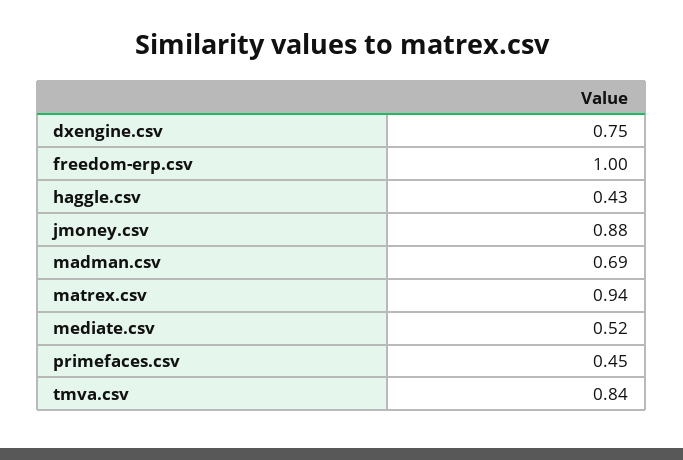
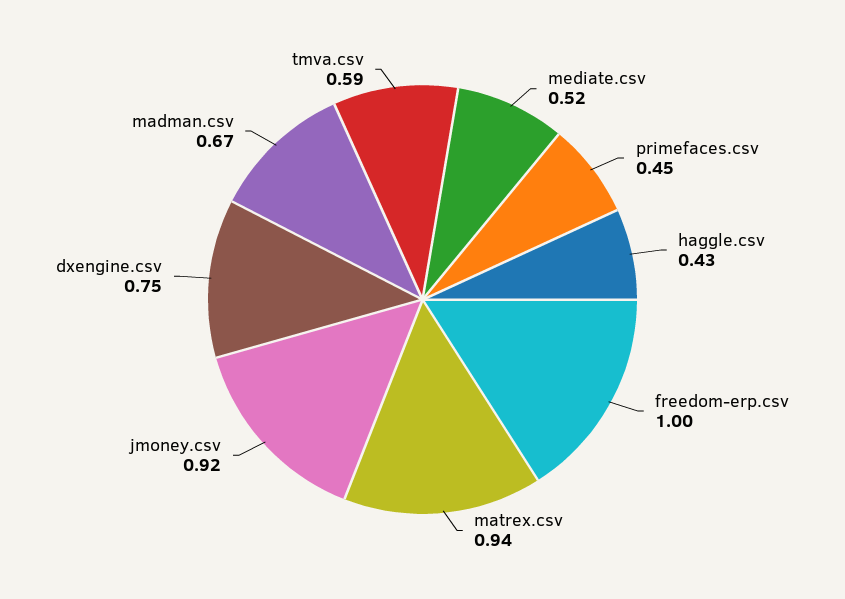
jmoney.csv: 0.88 -> 0.92
madman.csv: 0.69 -> 0.67
tmva.csv: 0.84 -> 0.59

